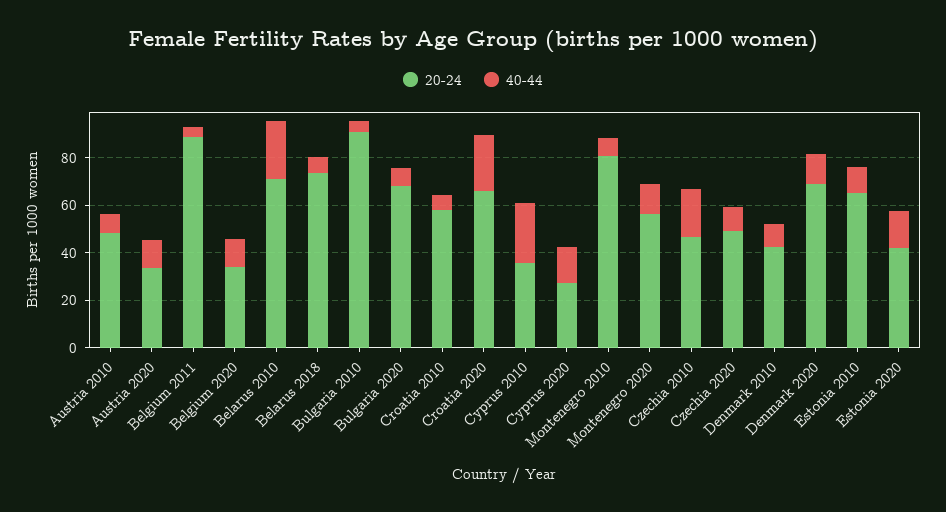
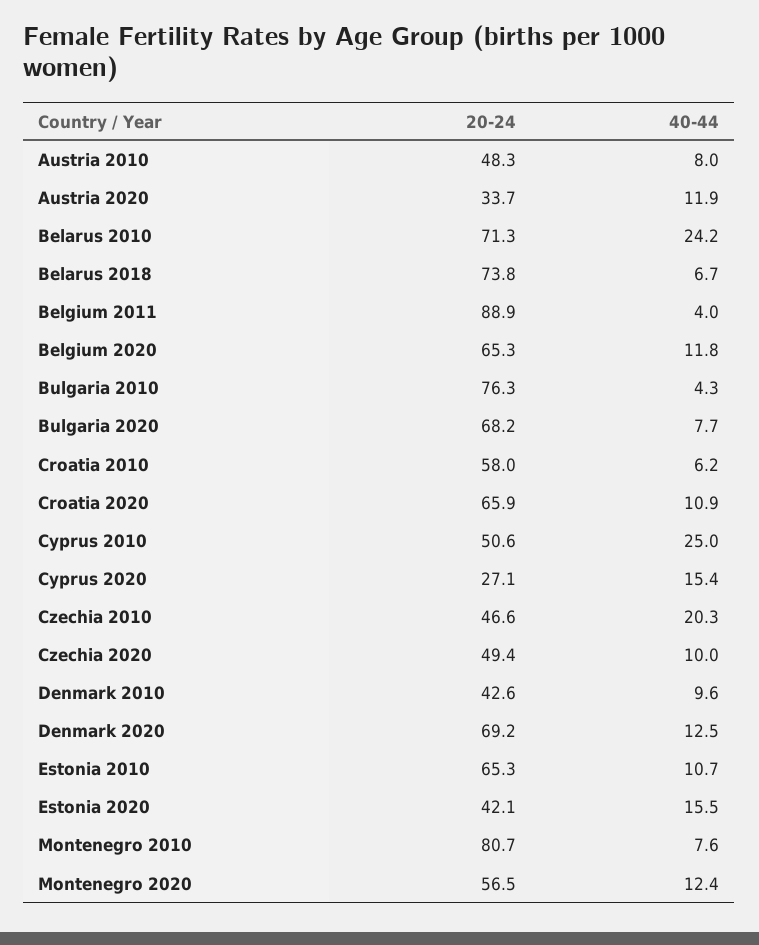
20-24, Belgium 2020: 35 -> 65.3
20-24, Bulgaria 2010: 90 -> 76.3
40-44, Croatia 2020: 25 -> 10.9
20-24, Cyprus 2010: 35 -> 50.6

